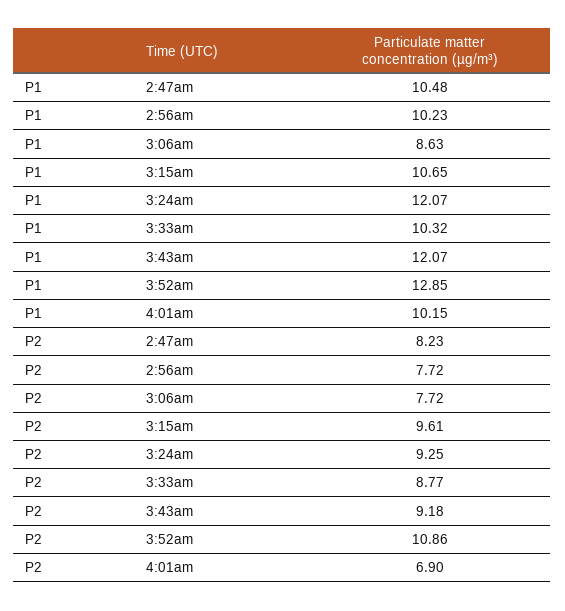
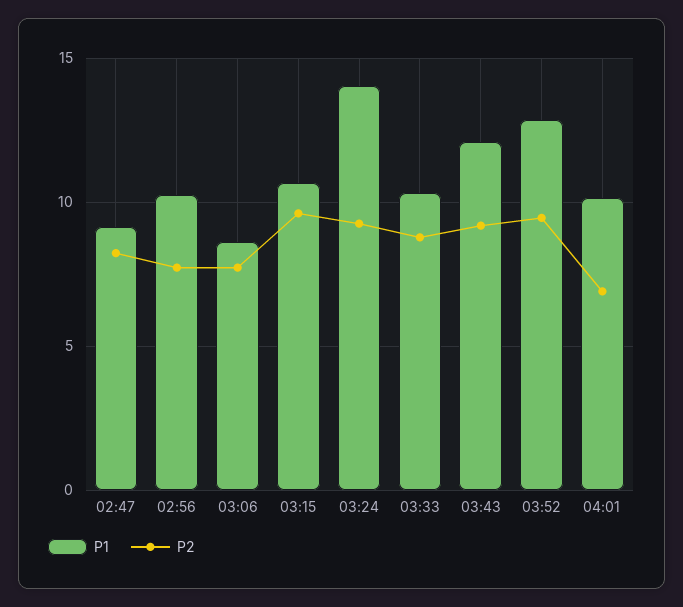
P1, 2:47am: 10.48 -> 9
P1, 3:24am: 12.07 -> 14
P2, 3:52am: 10.86 -> 9.5

